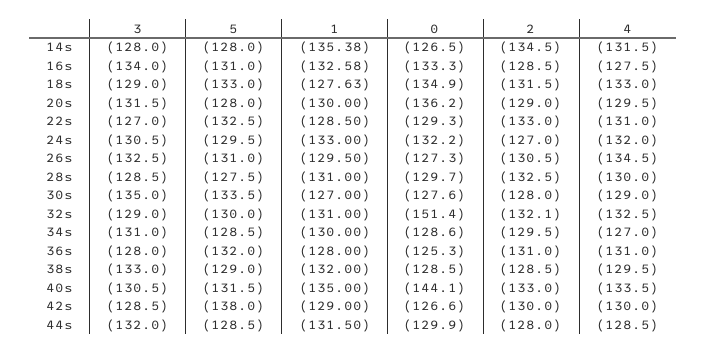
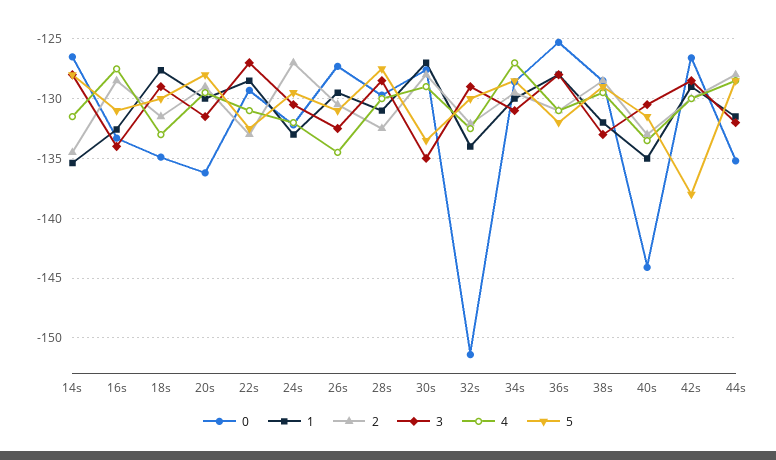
5, 18s: -133 -> -130
1, 32s: -131 -> -134
0, 44s: -129.9 -> -135

